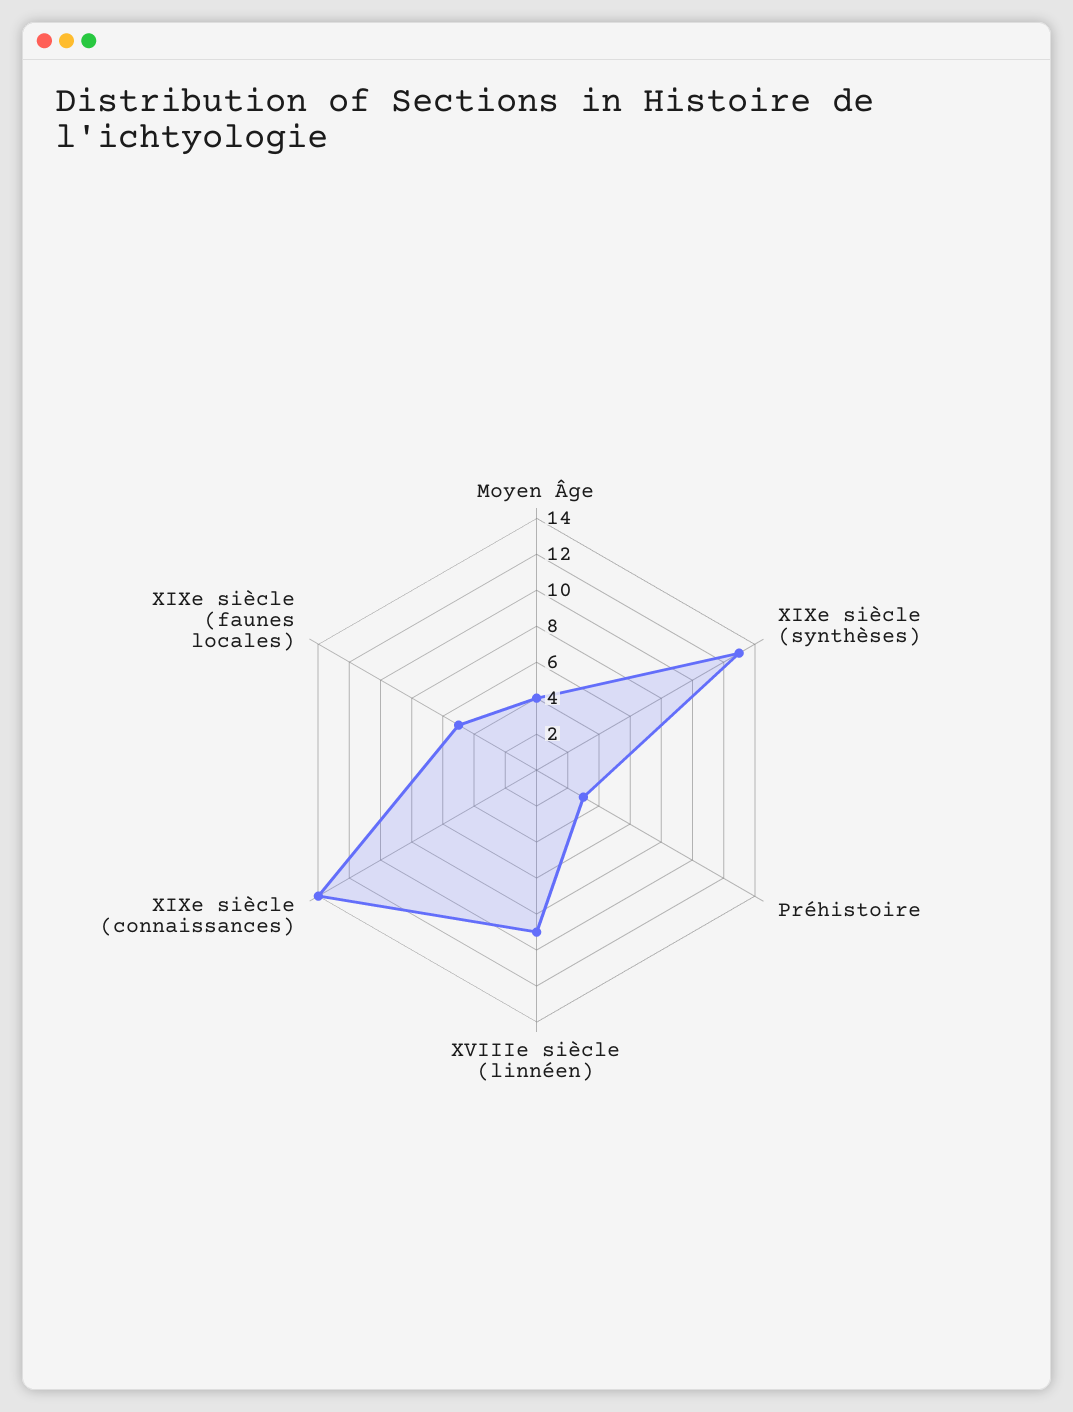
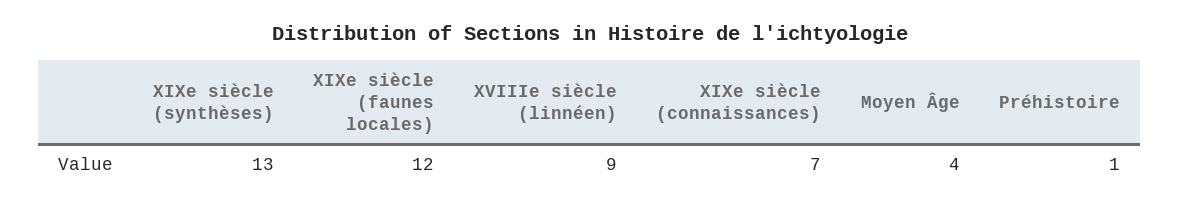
Préhistoire: 3 -> 1
XIXe siècle (connaissances): 14 -> 7
XIXe siècle (faunes locales): 5 -> 12

